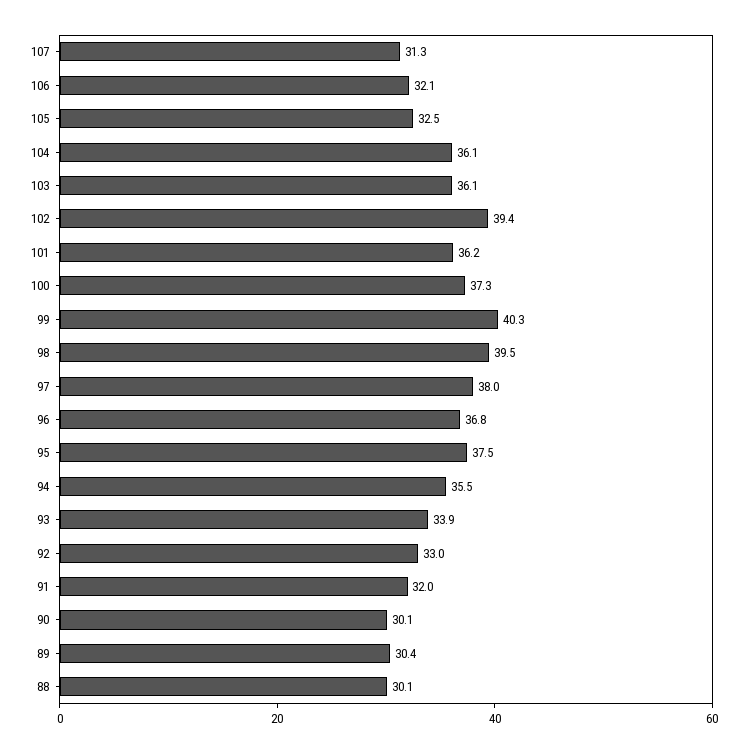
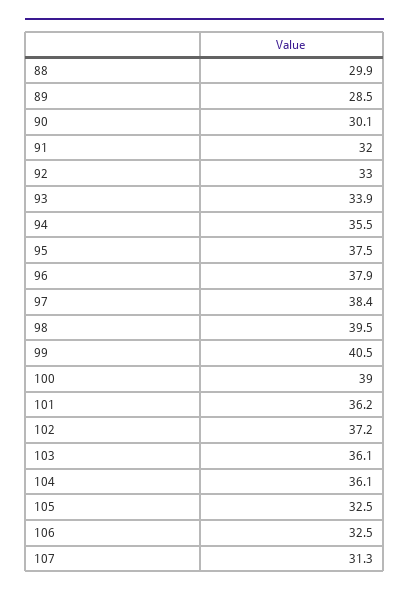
106: 32.1 -> 32.5
102: 39.4 -> 37.2
100: 37.3 -> 39
99: 40.3 -> 40.5
97: 38 -> 38.4
96: 36.8 -> 37.9
89: 30.4 -> 28.5
88: 30.1 -> 29.9

